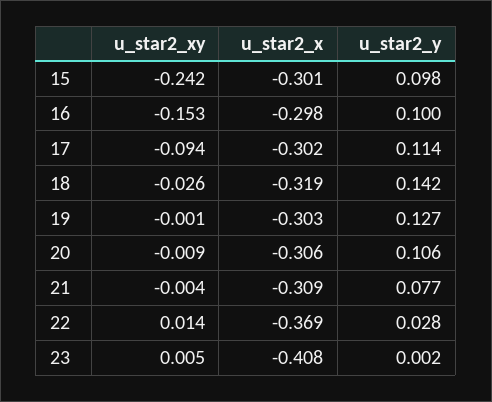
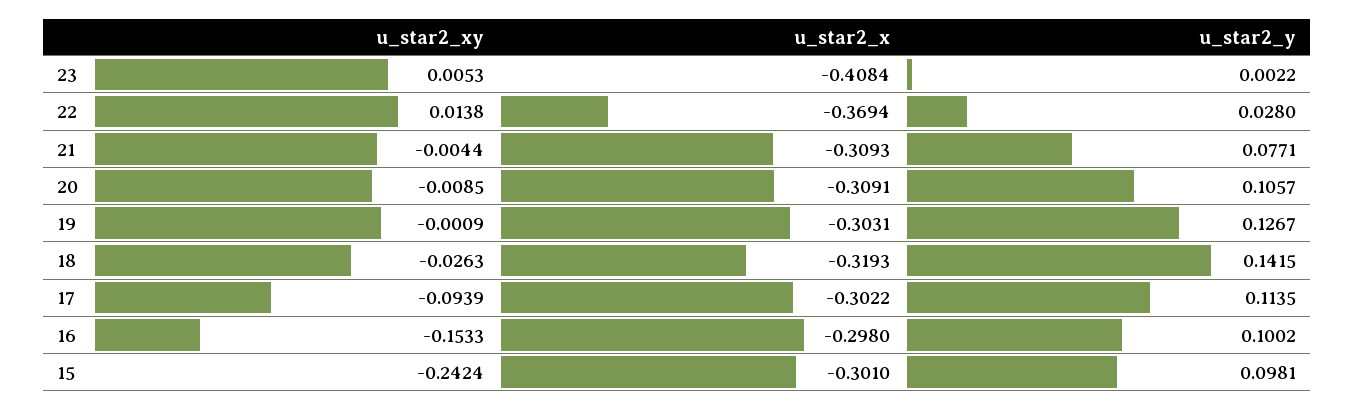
u_star2_x, 20: -0.306 -> -0.3091

